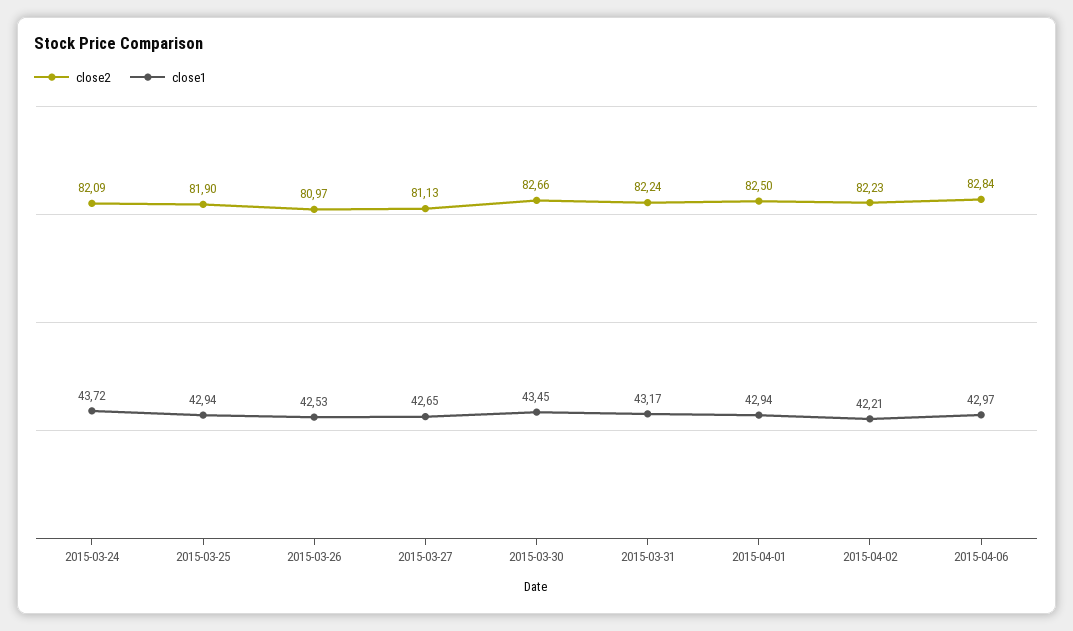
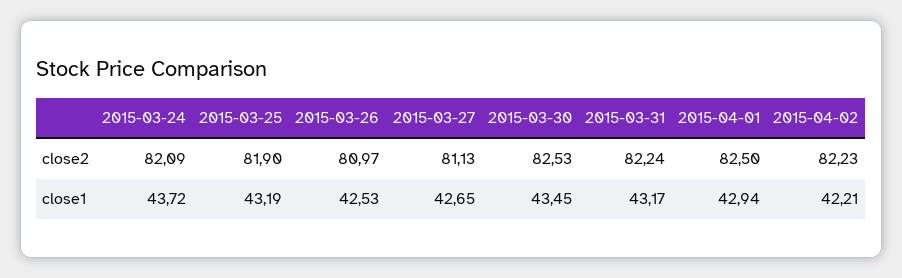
close1, 2015-03-25: 42.94 -> 43.19
close2, 2015-03-30: 82.66 -> 82.53
close2, 2015-04-06: 82.84 -> none
close1, 2015-04-06: 42.97 -> none

